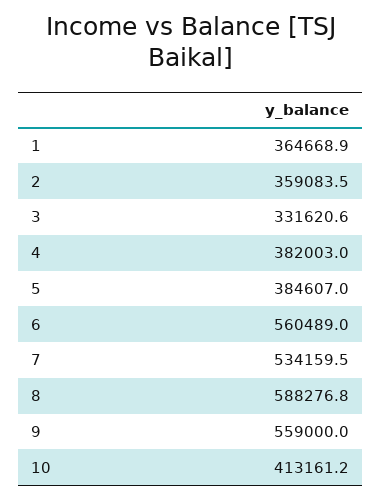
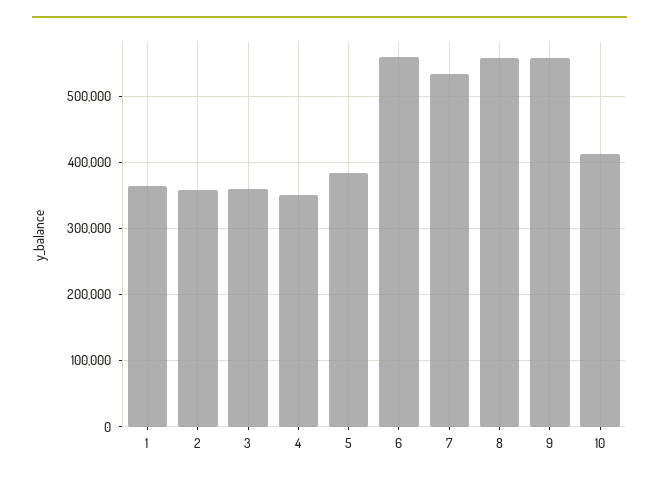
3: 331620.6 -> 360000
4: 382003 -> 350000
8: 588276.8 -> 560000

